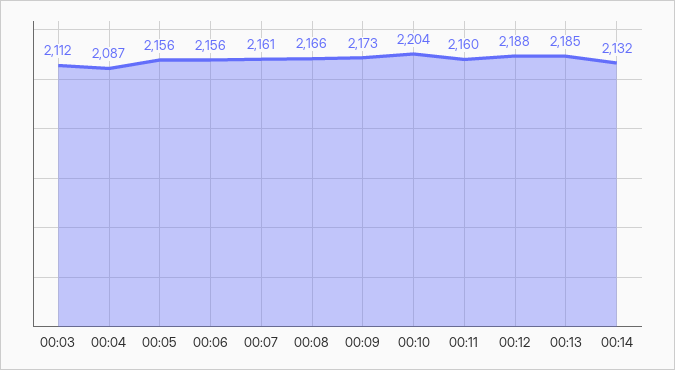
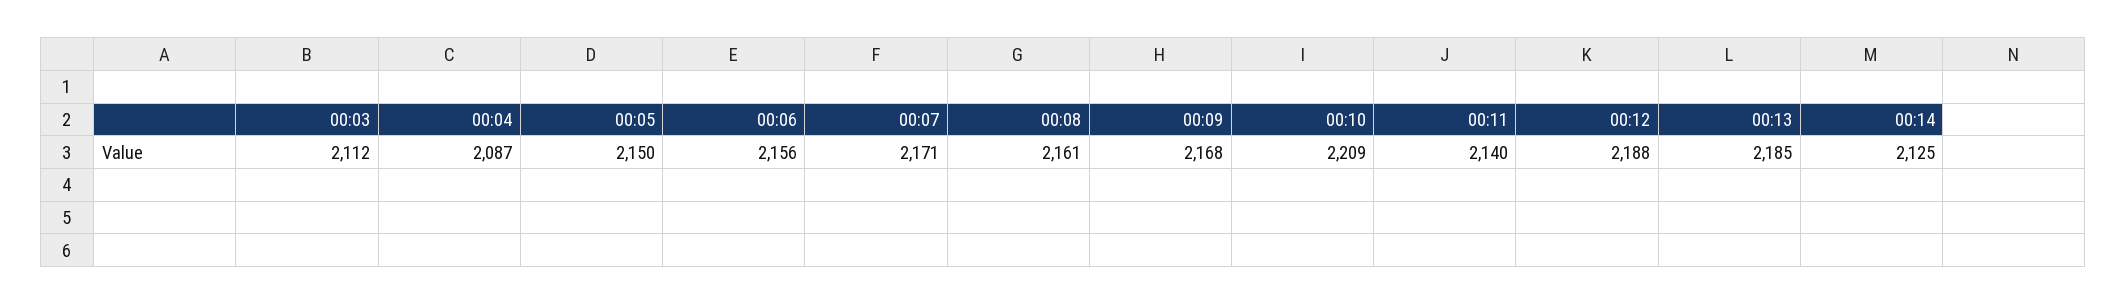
00:05: 2156 -> 2150
00:07: 2161 -> 2171
00:08: 2166 -> 2161
00:09: 2173 -> 2168
00:10: 2204 -> 2209
00:11: 2160 -> 2140
00:14: 2132 -> 2125

